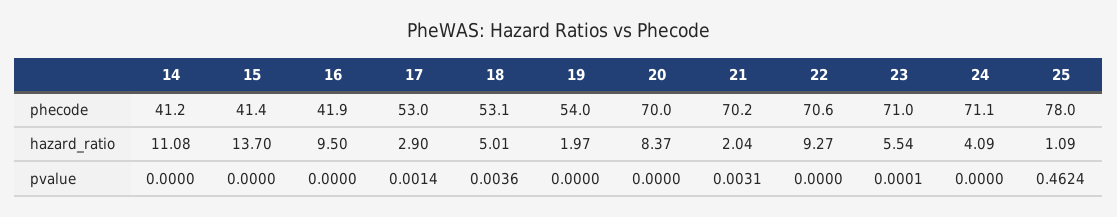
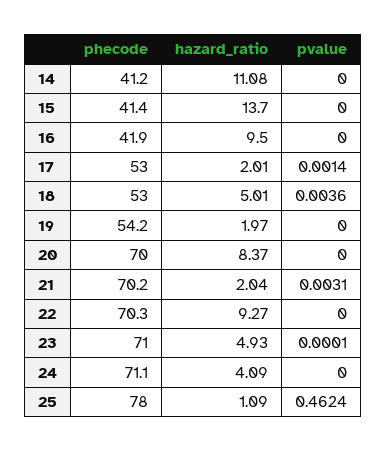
18, phecode: 53.1 -> 53
19, phecode: 54 -> 54.2
22, phecode: 70.6 -> 70.3
17, hazard_ratio: 2.9 -> 2.01
23, hazard_ratio: 5.54 -> 4.93

